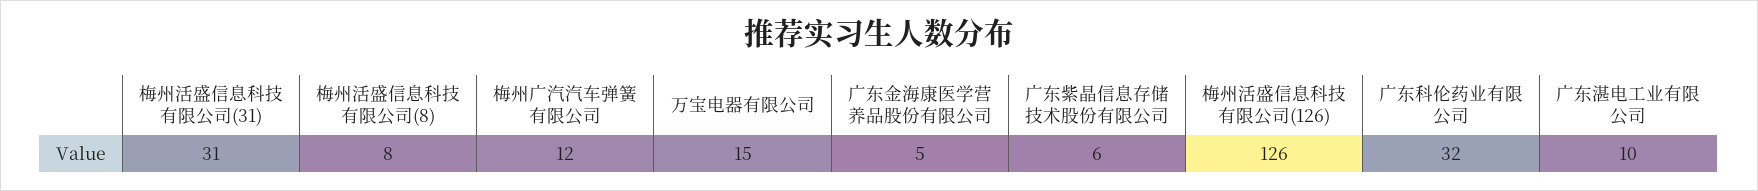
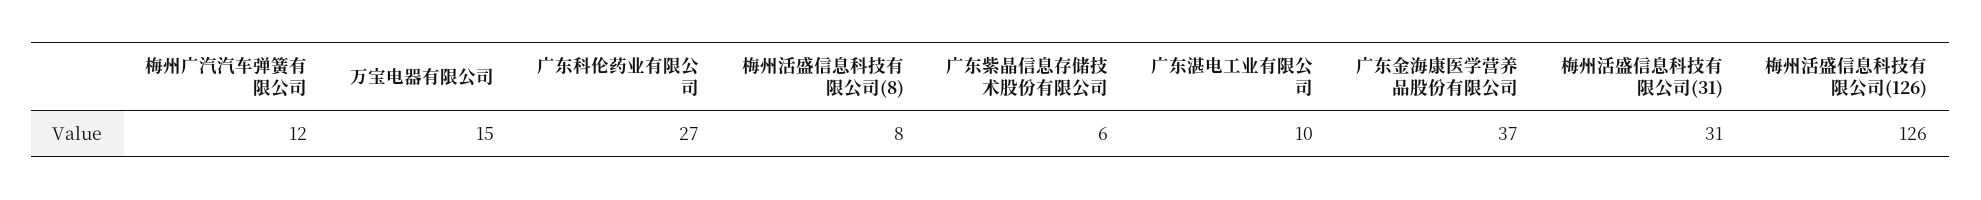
广东金海康医学营养品股份有限公司: 5 -> 37
广东科伦药业有限公司: 32 -> 27

